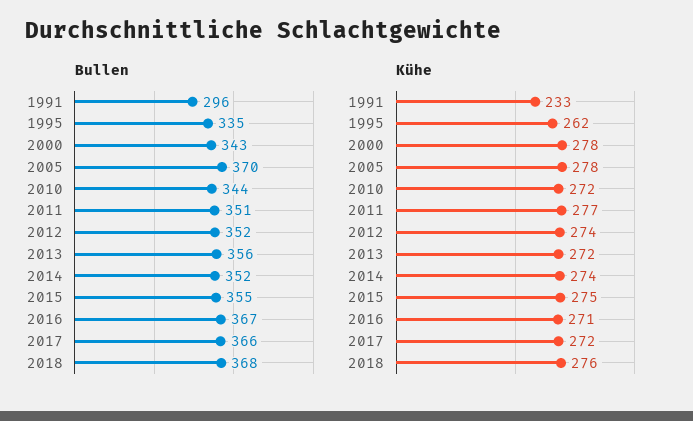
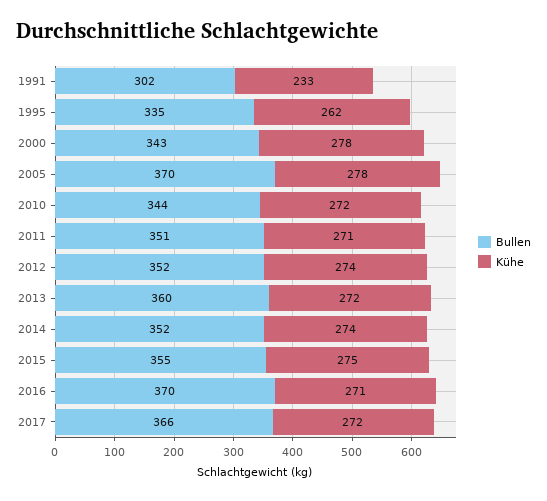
Bullen, 1991: 296 -> 302
Bullen, 2013: 356 -> 360
Bullen, 2016: 367 -> 370
Bullen, 2018: 368 -> none
Kühe, 2011: 277 -> 271
Kühe, 2018: 276 -> none

